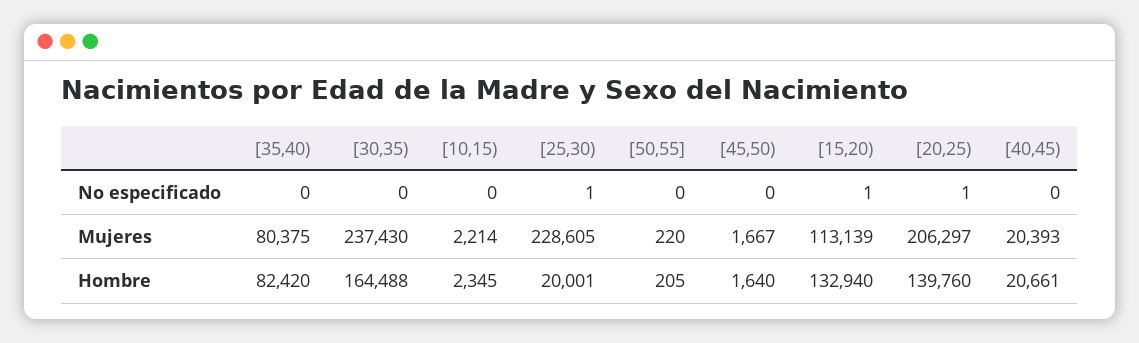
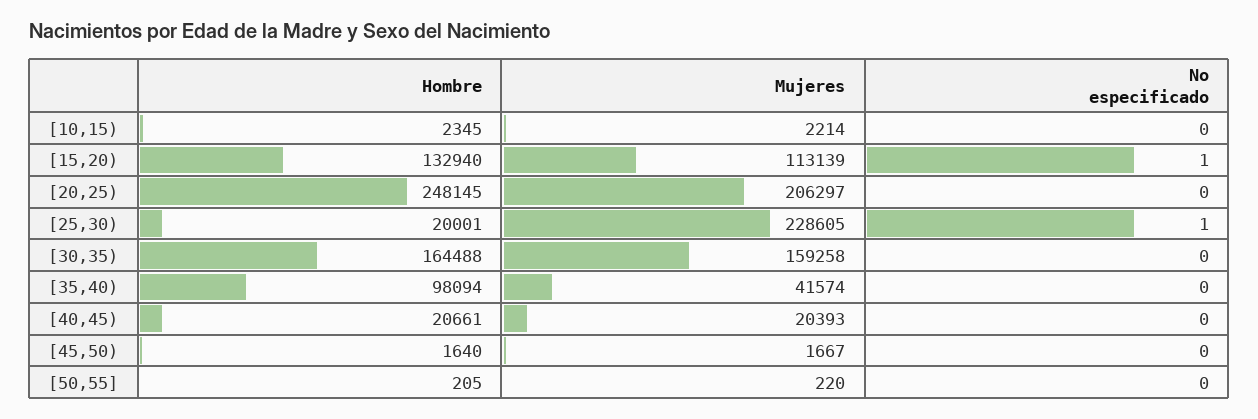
[20,25), No especificado: 1 -> 0
[35,40), Mujeres: 80375 -> 41574
[30,35), Mujeres: 237430 -> 159258
[35,40), Hombre: 82420 -> 98094
[20,25), Hombre: 139760 -> 248145

